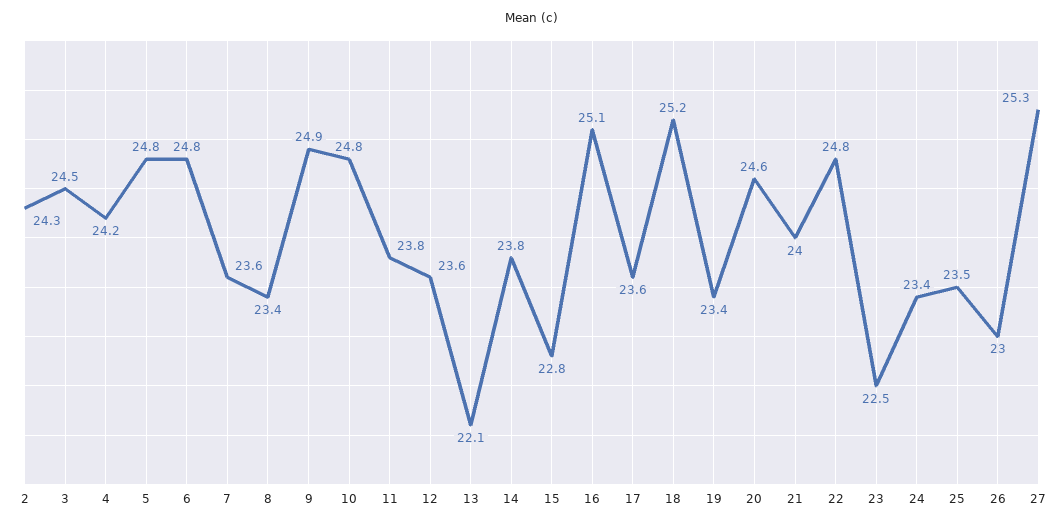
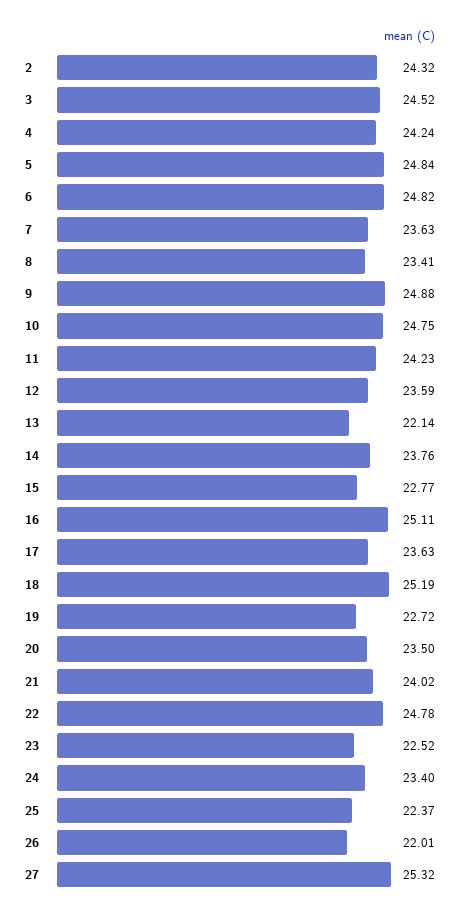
11: 23.8 -> 24.23
19: 23.4 -> 22.72
20: 24.6 -> 23.5
25: 23.5 -> 22.37
26: 23 -> 22.01

